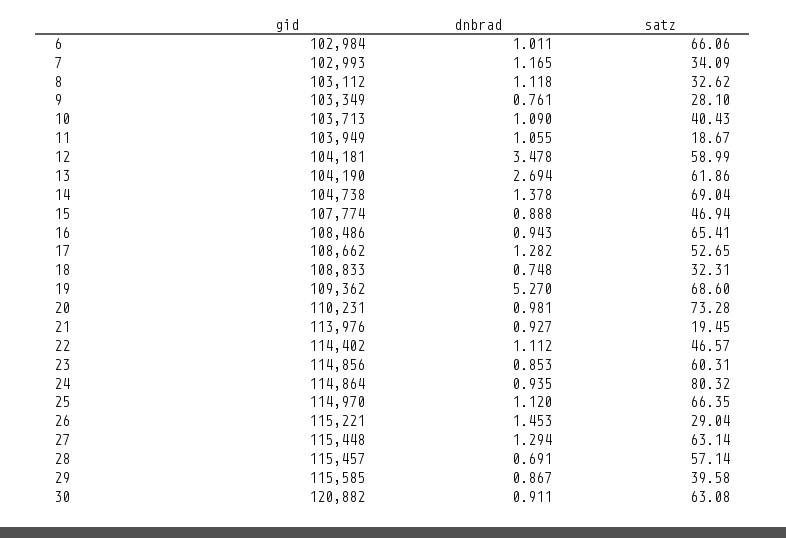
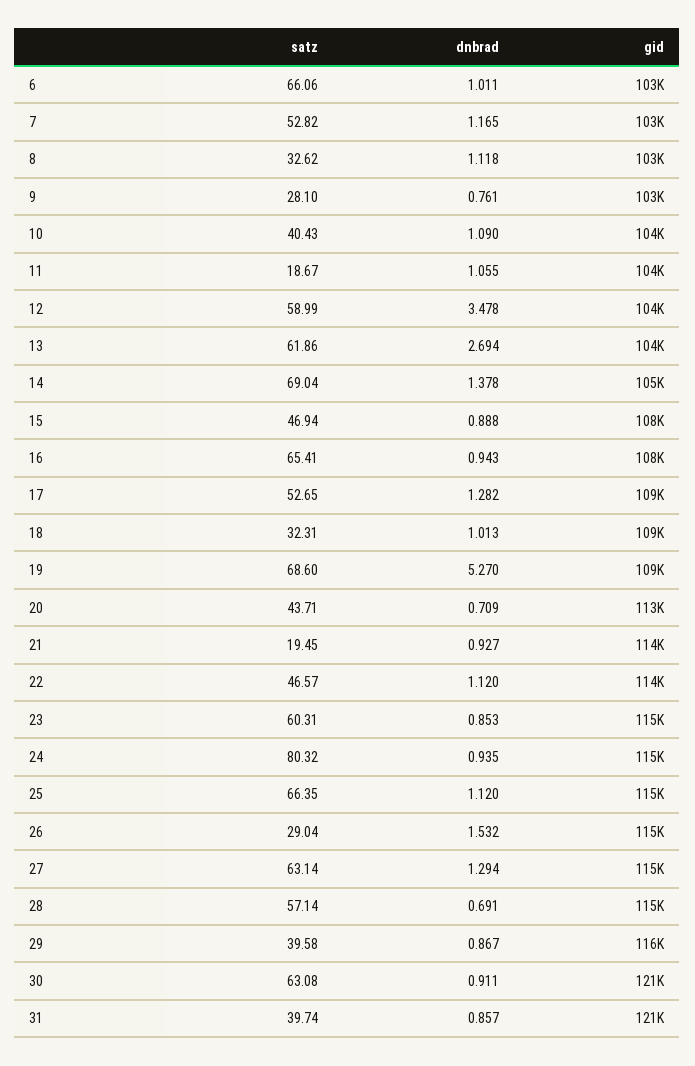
satz, 7: 34.09 -> 52.82
dnbrad, 18: 0.748 -> 1.013
gid, 20: 110231 -> 113000
dnbrad, 20: 0.981 -> 0.709
satz, 20: 73.28 -> 43.71
dnbrad, 22: 1.112 -> 1.12
dnbrad, 26: 1.453 -> 1.532
satz, 31: none -> 39.74
dnbrad, 31: none -> 0.857
gid, 31: none -> 121000

